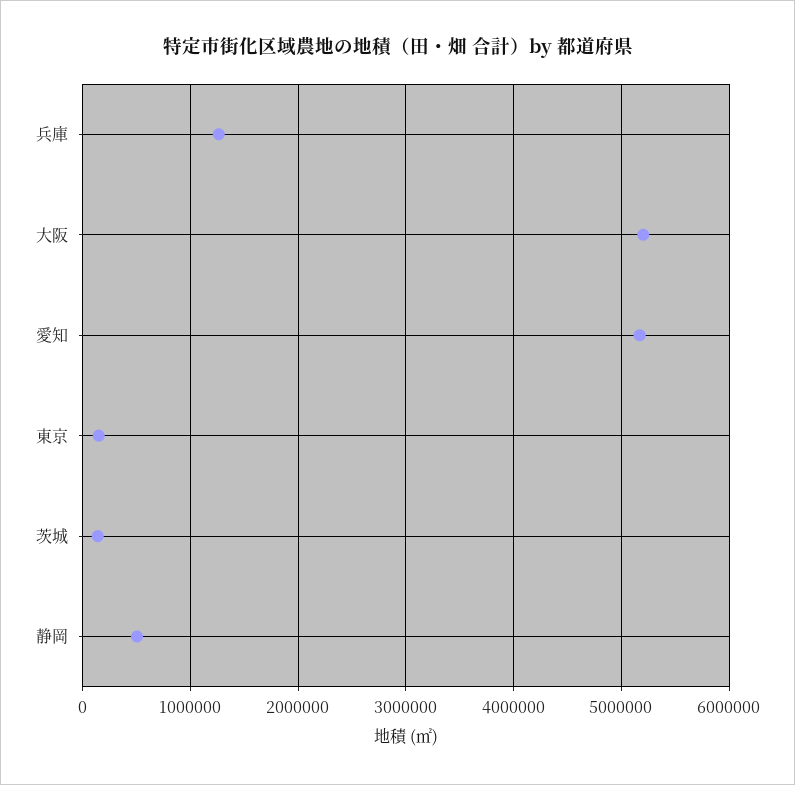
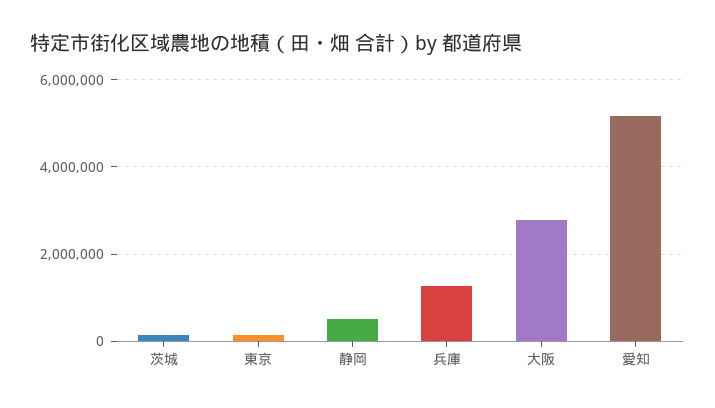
大阪: 5200000 -> 2800000

